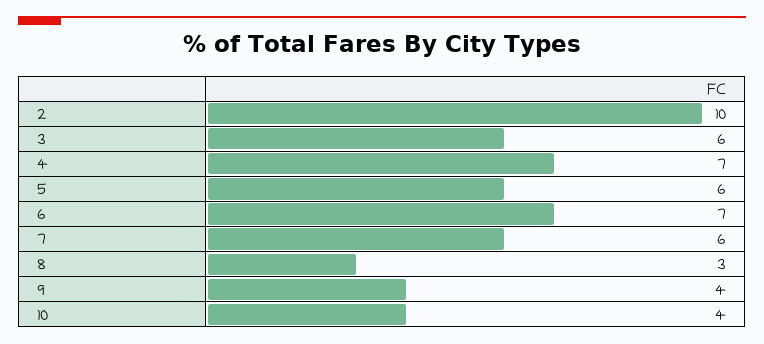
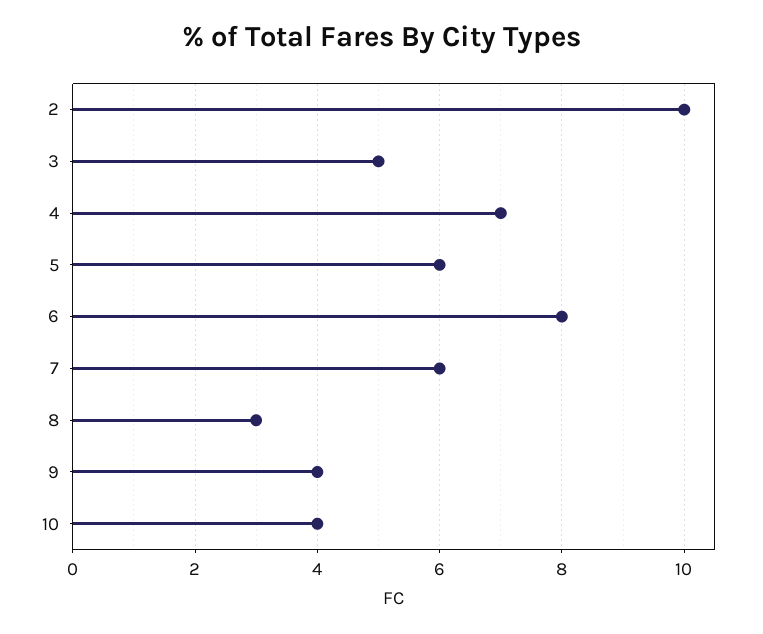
3: 6 -> 5
6: 7 -> 8

